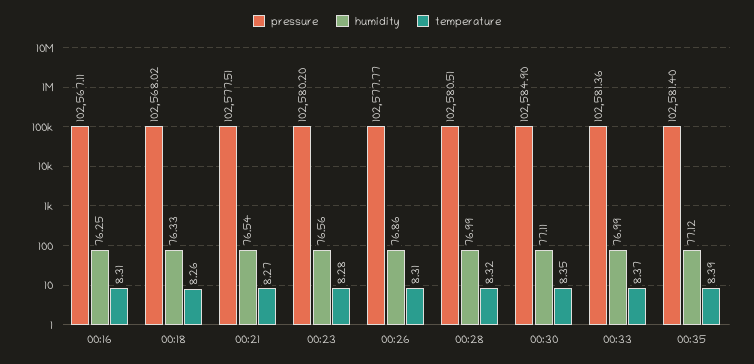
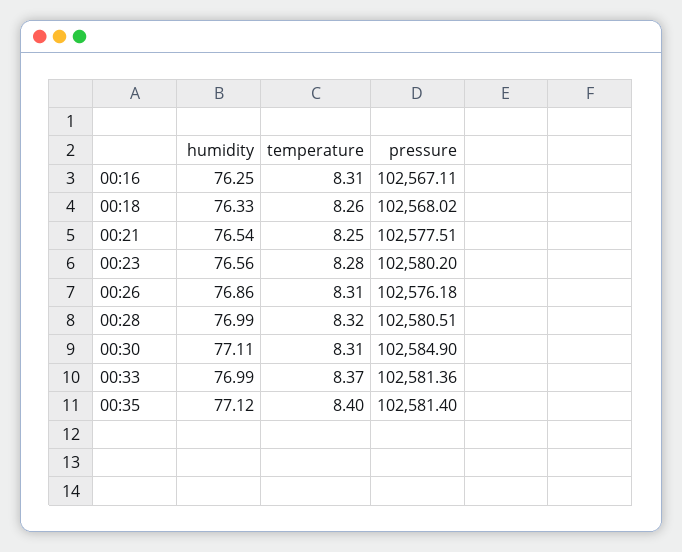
temperature, 00:21: 8.27 -> 8.25
pressure, 00:26: 102577.77 -> 102576.18
temperature, 00:30: 8.35 -> 8.31
temperature, 00:35: 8.39 -> 8.4

